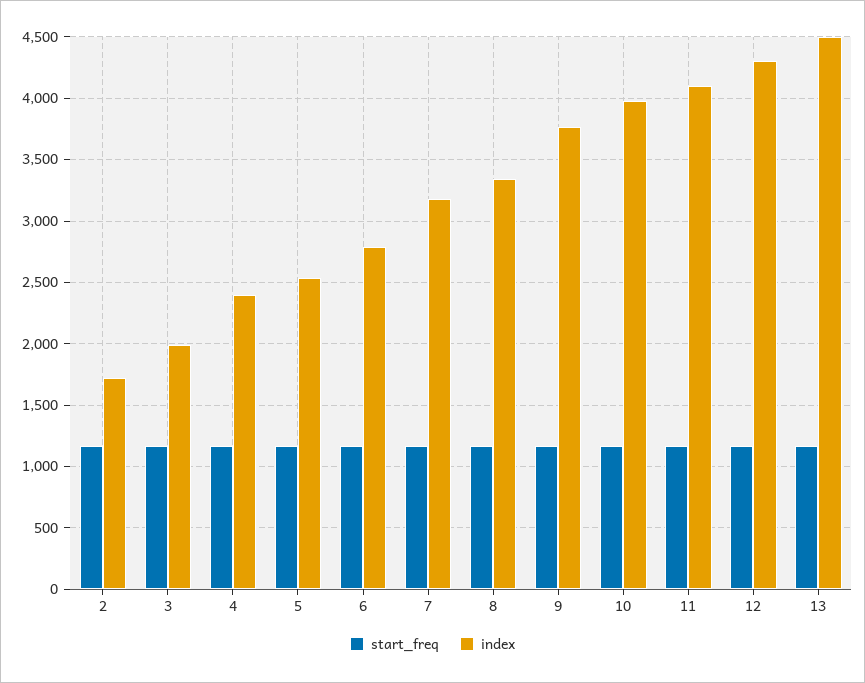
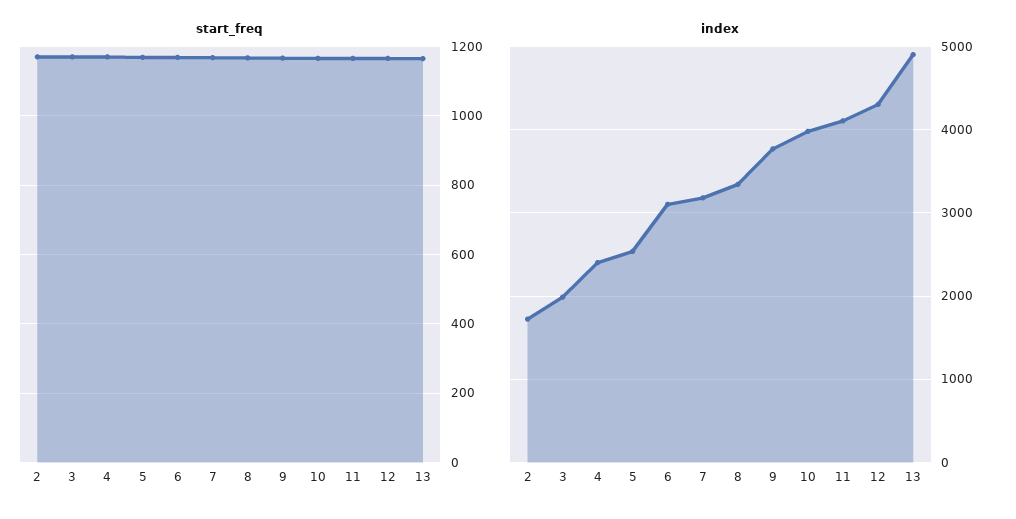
index, 6: 2800 -> 3100
index, 13: 4500 -> 4900

